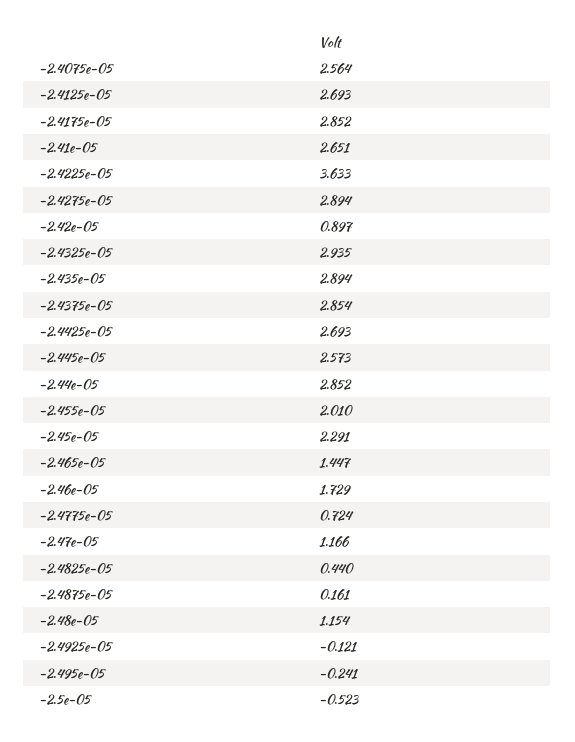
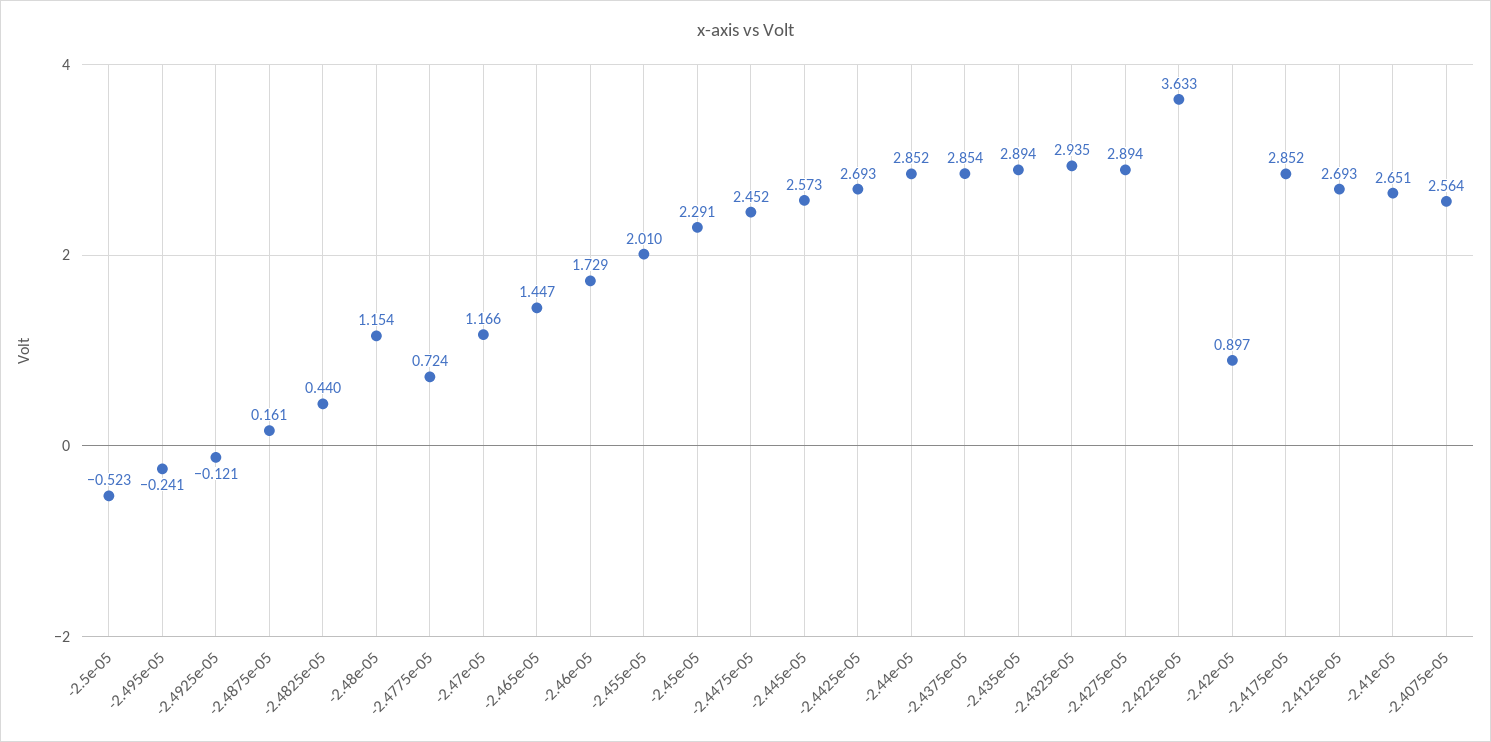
-2.4475e-05: none -> 2.452

